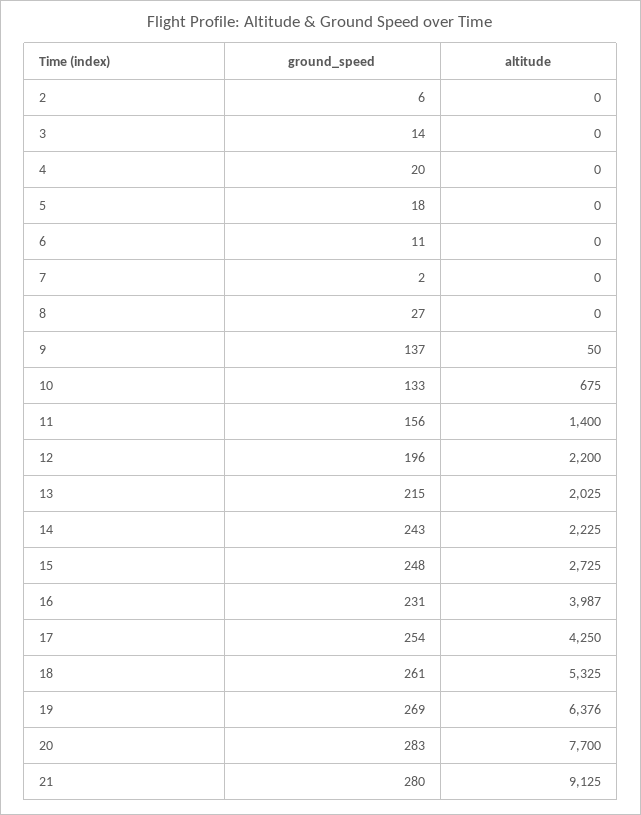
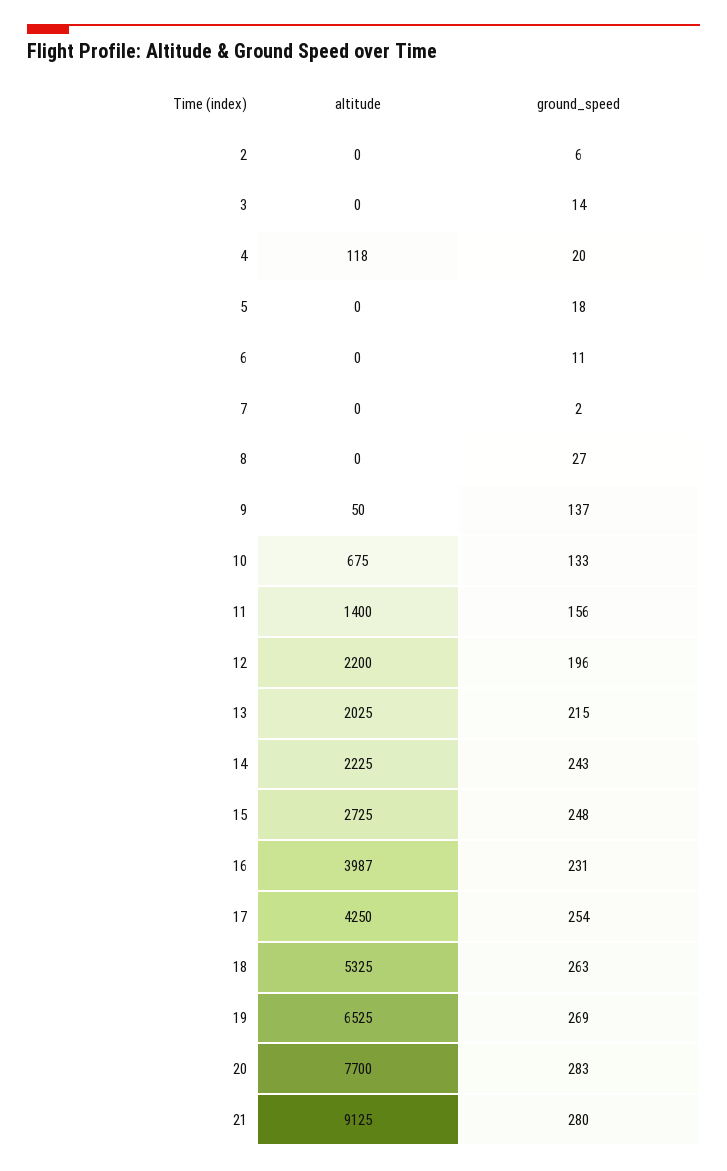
altitude, 4: 0 -> 118
ground_speed, 18: 261 -> 263
altitude, 19: 6376 -> 6525

